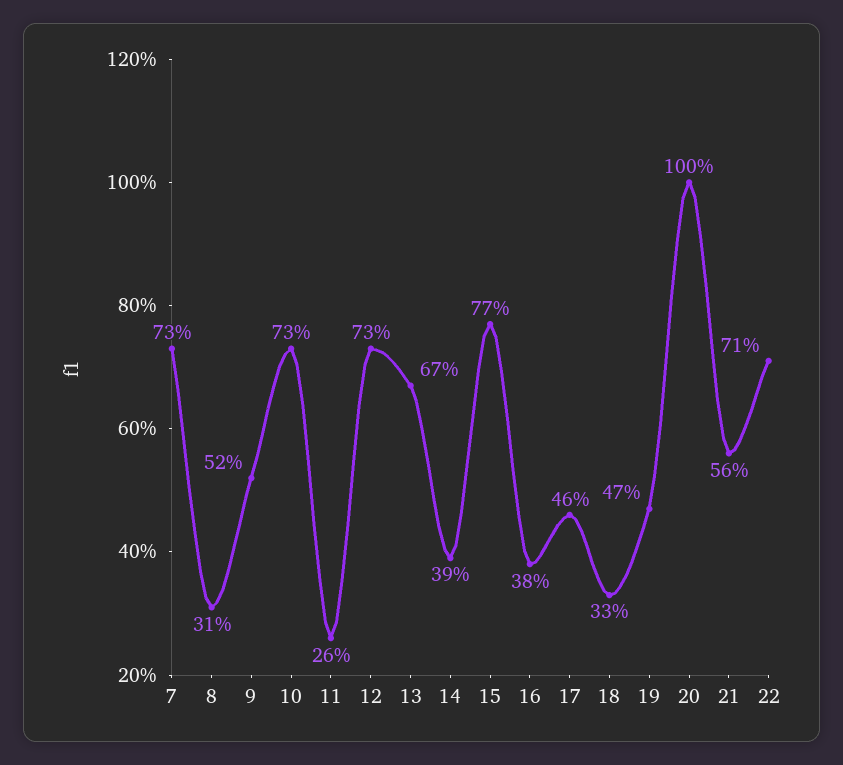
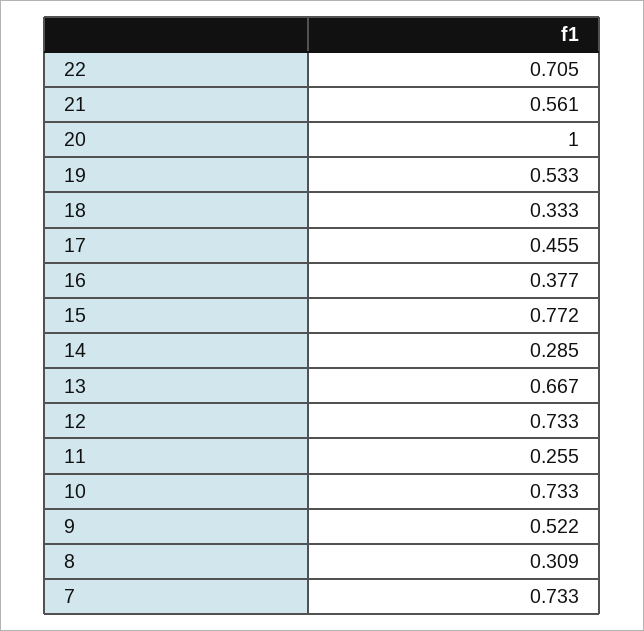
14: 0.39 -> 0.285
19: 0.47 -> 0.533

